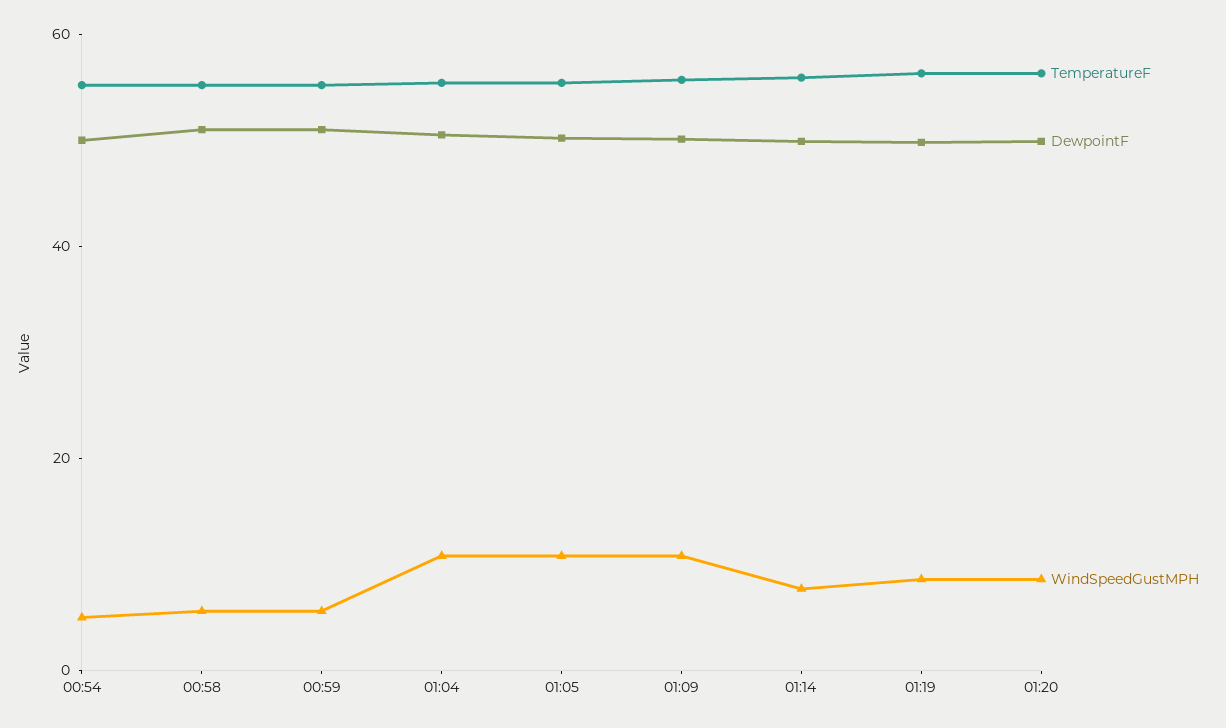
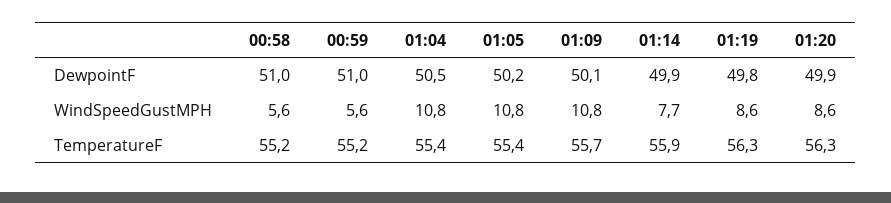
TemperatureF, 00:54: 55 -> none
DewpointF, 00:54: 50 -> none
WindSpeedGustMPH, 00:54: 5 -> none

